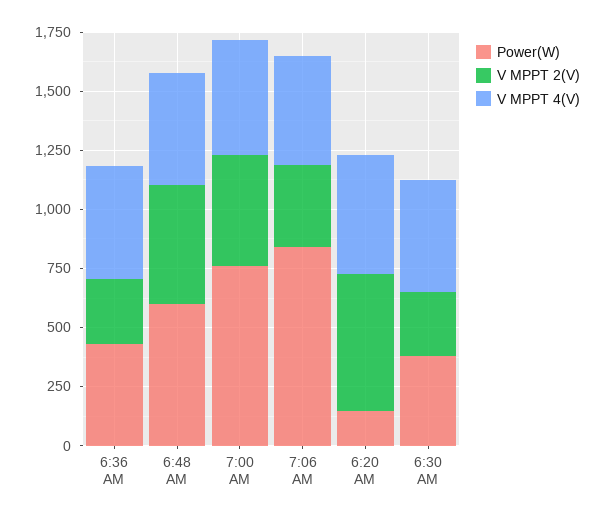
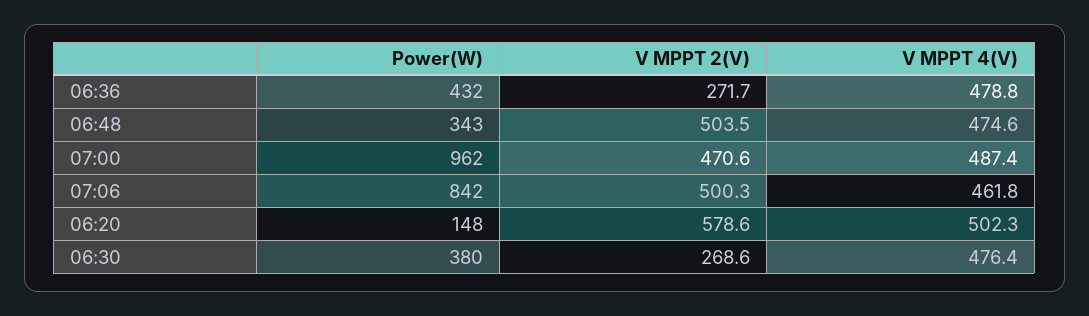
Power(W), 6:48 AM: 600 -> 343
Power(W), 7:00 AM: 750 -> 962
V MPPT 2(V), 7:06 AM: 350 -> 500.3

